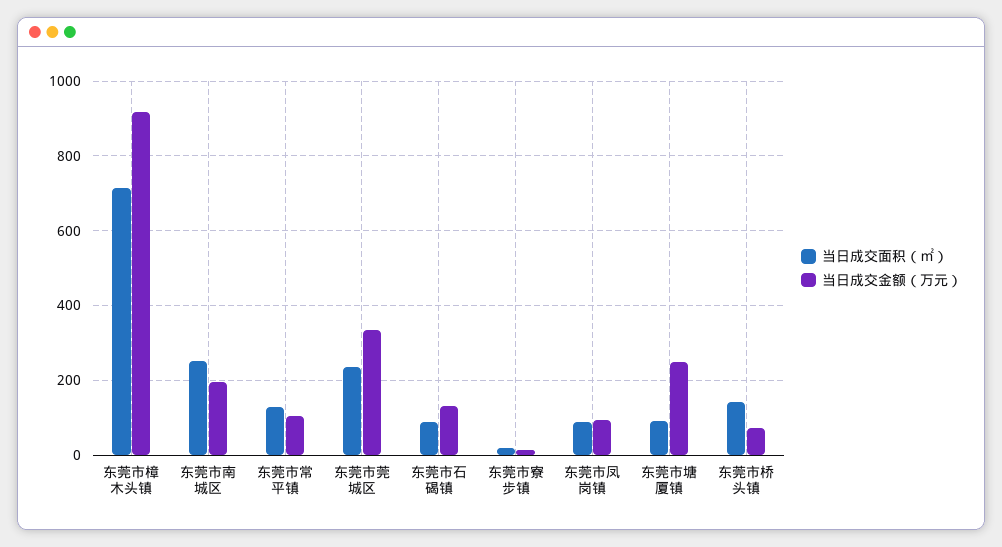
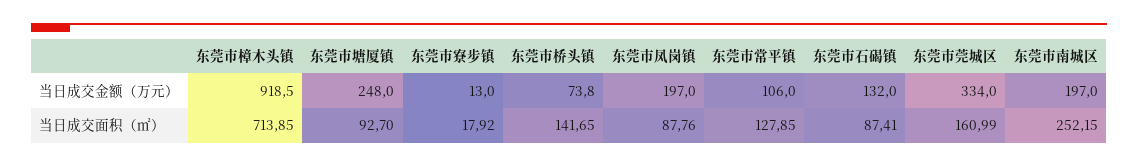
当日成交面积（㎡）, 东莞市莞城区: 240 -> 160.99
当日成交金额（万元）, 东莞市凤岗镇: 100 -> 197

